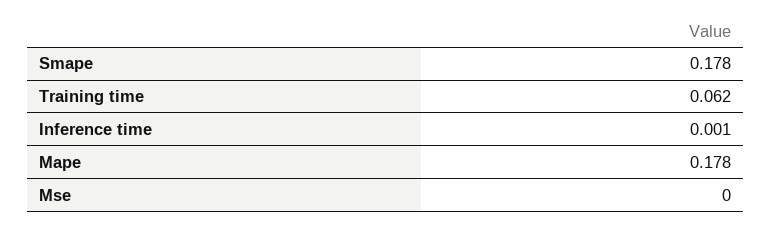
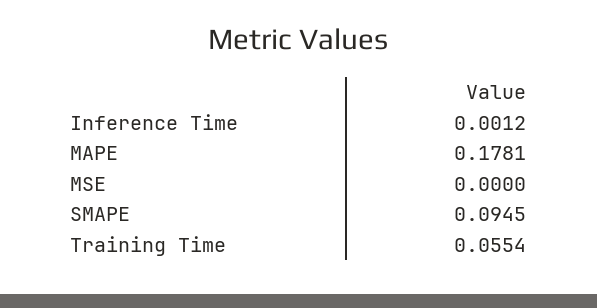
Smape: 0.178 -> 0.0945
Training time: 0.062 -> 0.0554

